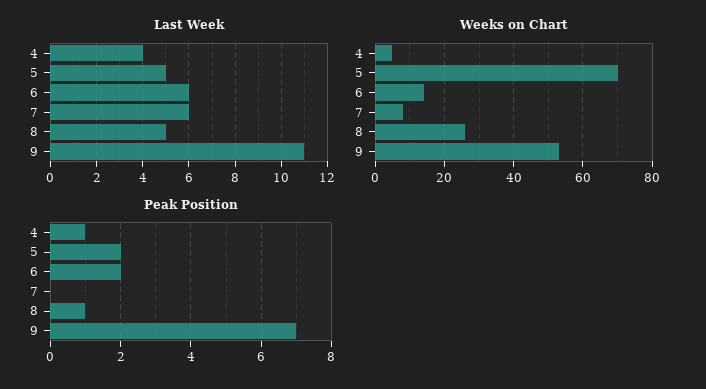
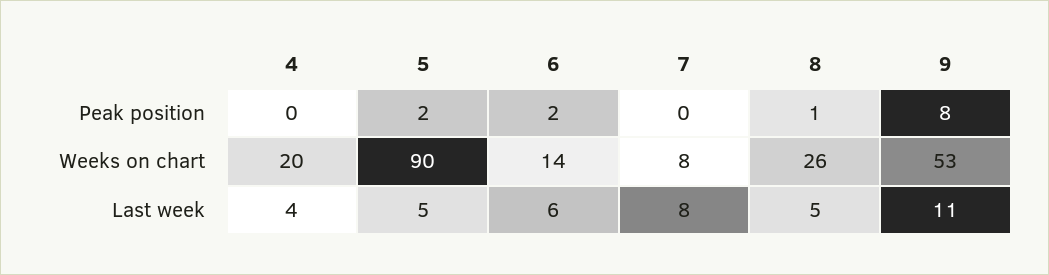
Last Week, 7: 6 -> 8
Weeks on Chart, 4: 5 -> 20
Weeks on Chart, 5: 70 -> 90
Peak Position, 4: 1 -> 0
Peak Position, 9: 7 -> 8

